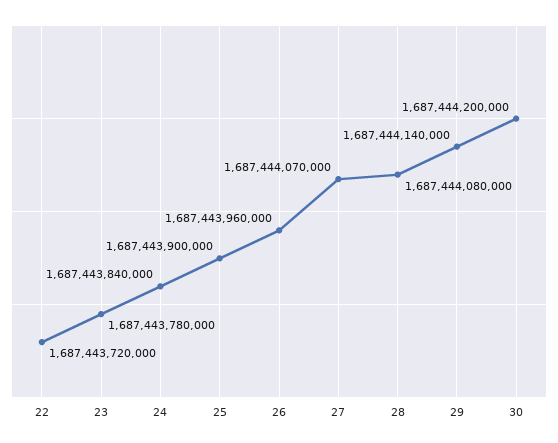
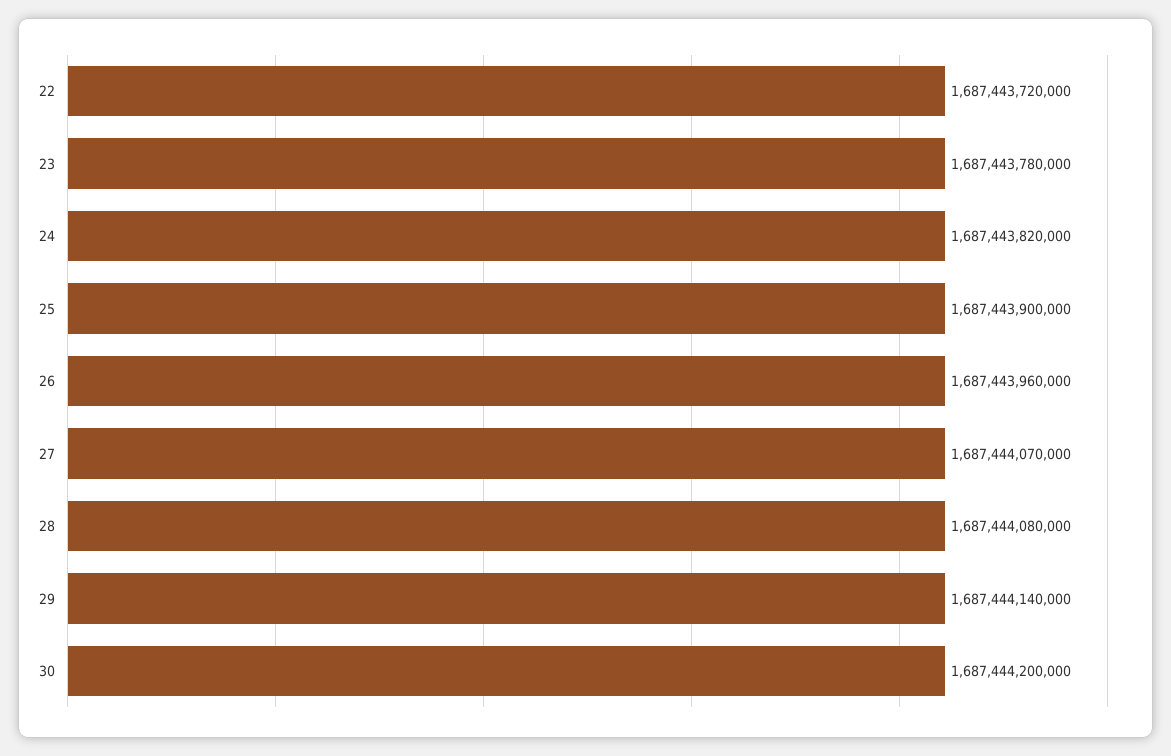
24: 1687443840000 -> 1687443820000

